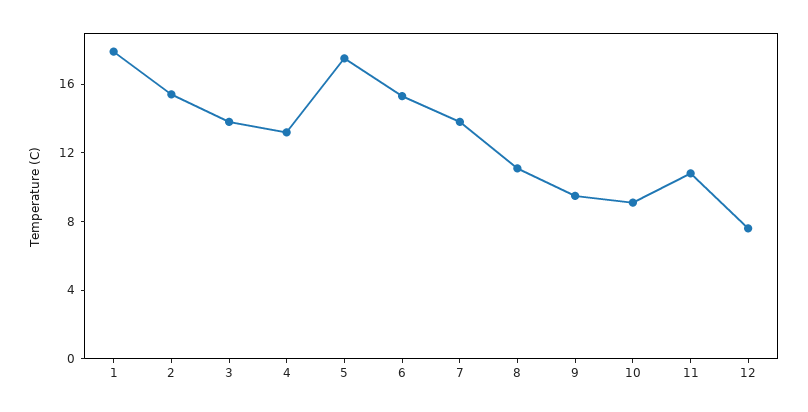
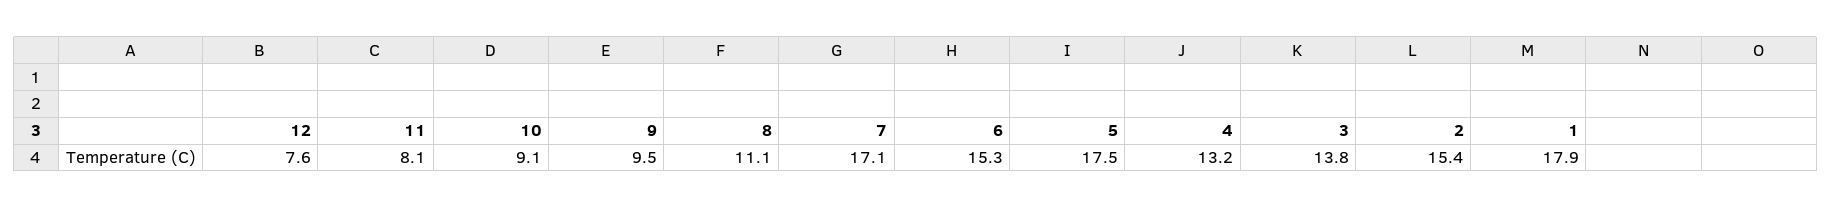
7: 14 -> 17.1
11: 11 -> 8.1

